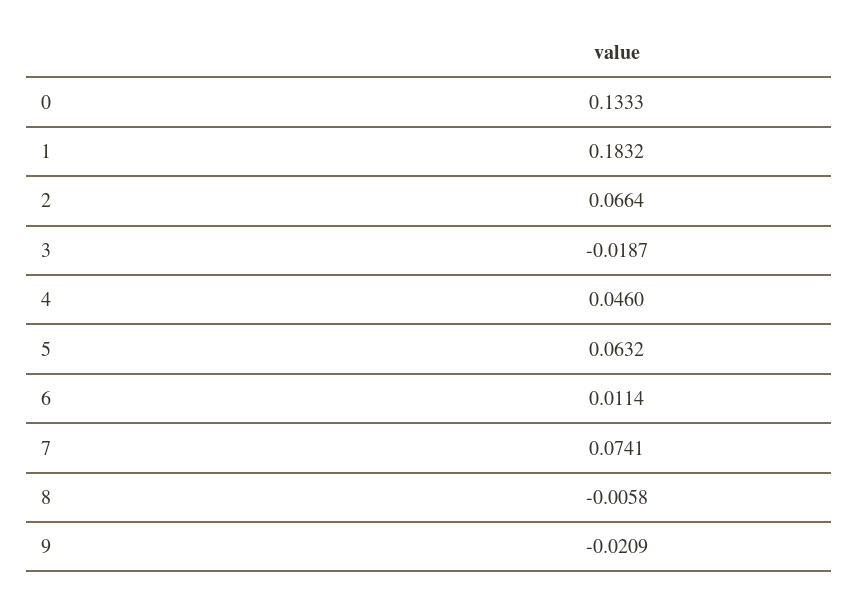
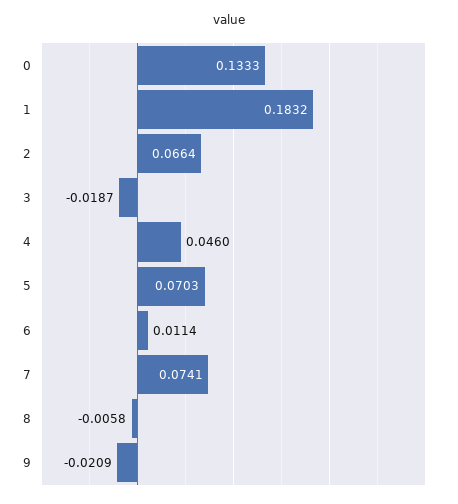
5: 0.0632 -> 0.0703

